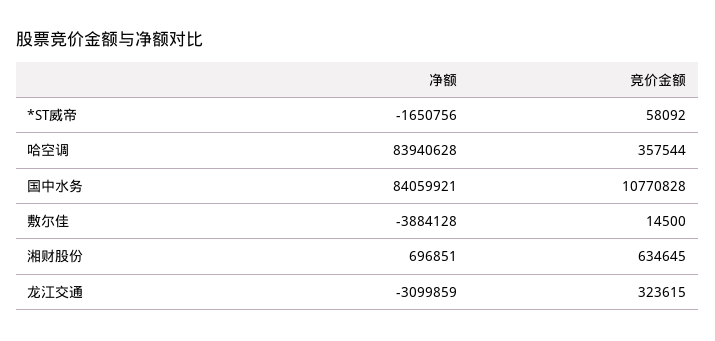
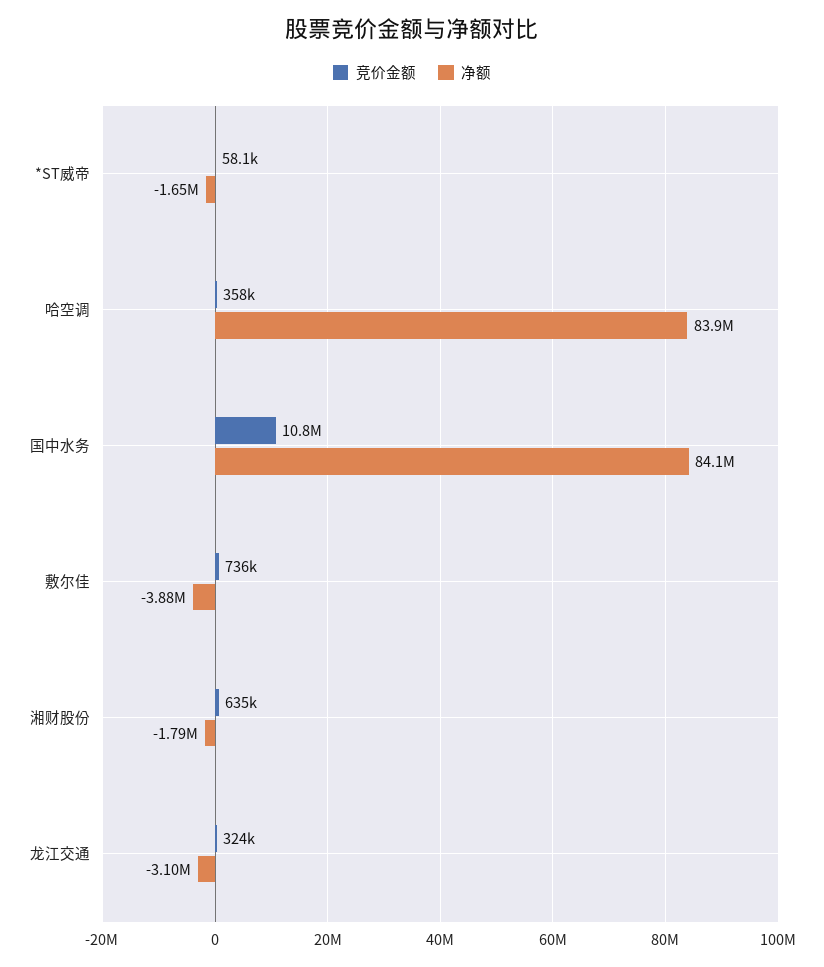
竞价金额, 敷尔佳: 14500 -> 736000
净额, 湘财股份: 696851 -> -1790000

